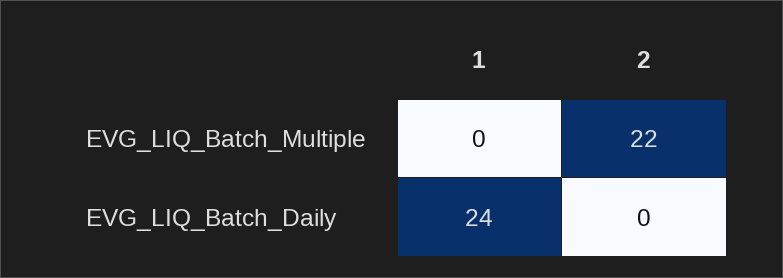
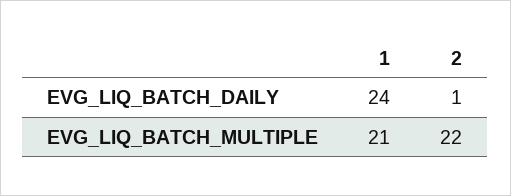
1, EVG_LIQ_Batch_Multiple: 0 -> 21
2, EVG_LIQ_Batch_Daily: 0 -> 1

